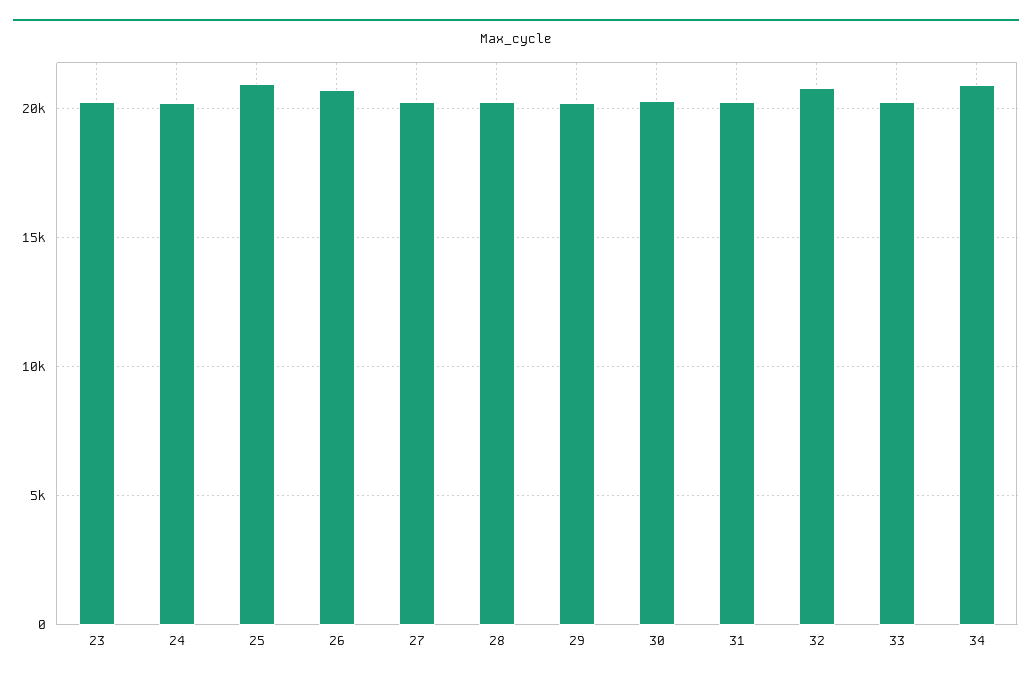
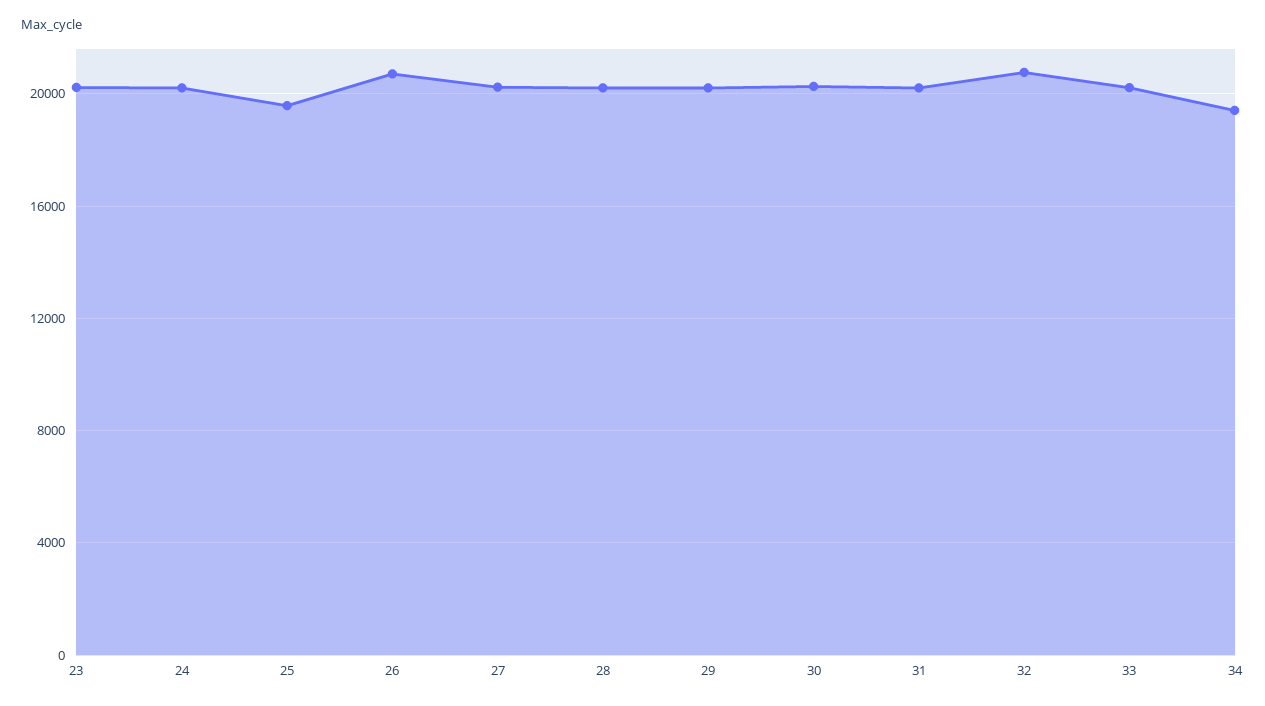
25: 21000 -> 19500
34: 21000 -> 19500

